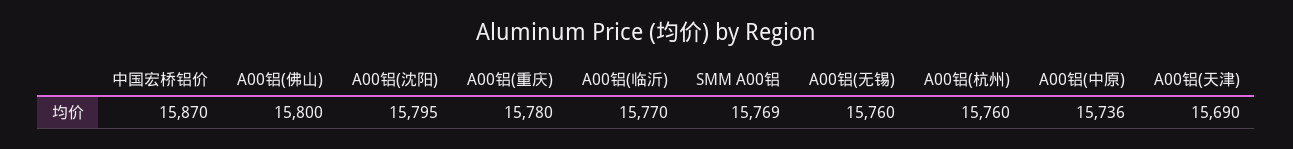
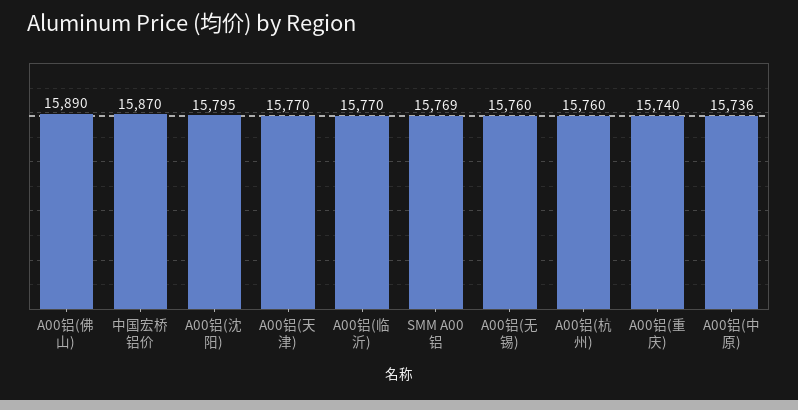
A00铝(佛山): 15800 -> 15890
A00铝(重庆): 15780 -> 15740
A00铝(天津): 15690 -> 15770

